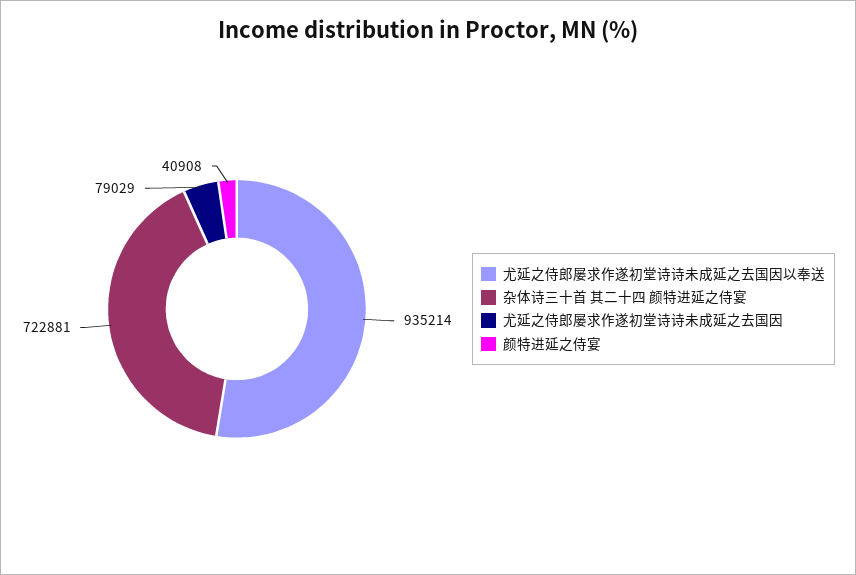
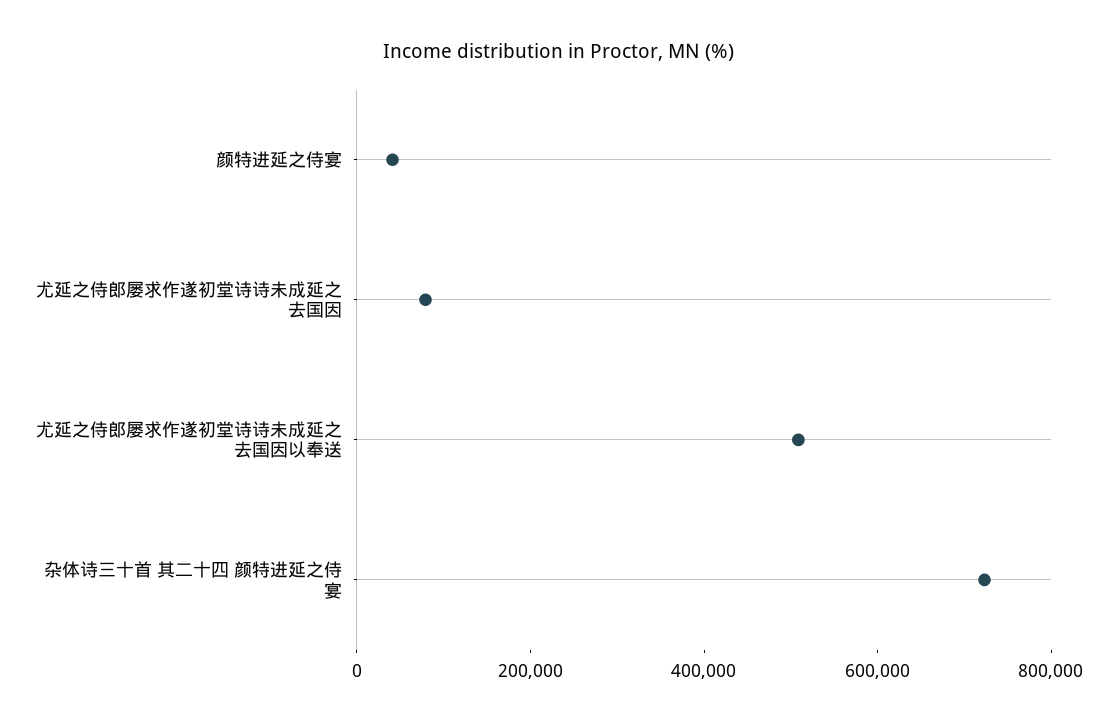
尤延之侍郎屡求作遂初堂诗诗未成延之去国因以奉送: 935214 -> 500000

